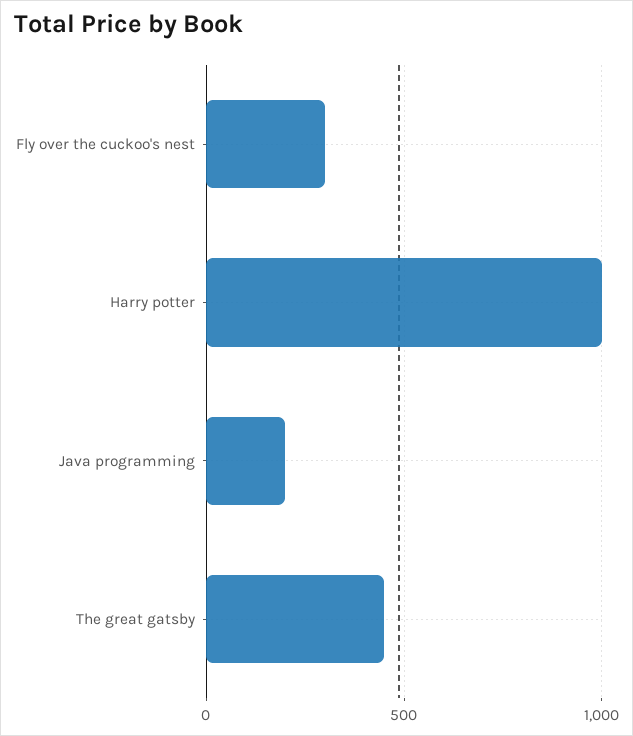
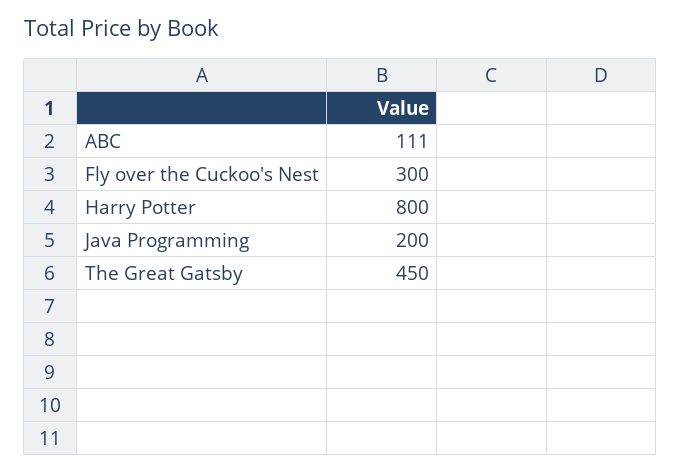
Harry potter: 1000 -> 800
ABC: none -> 111

